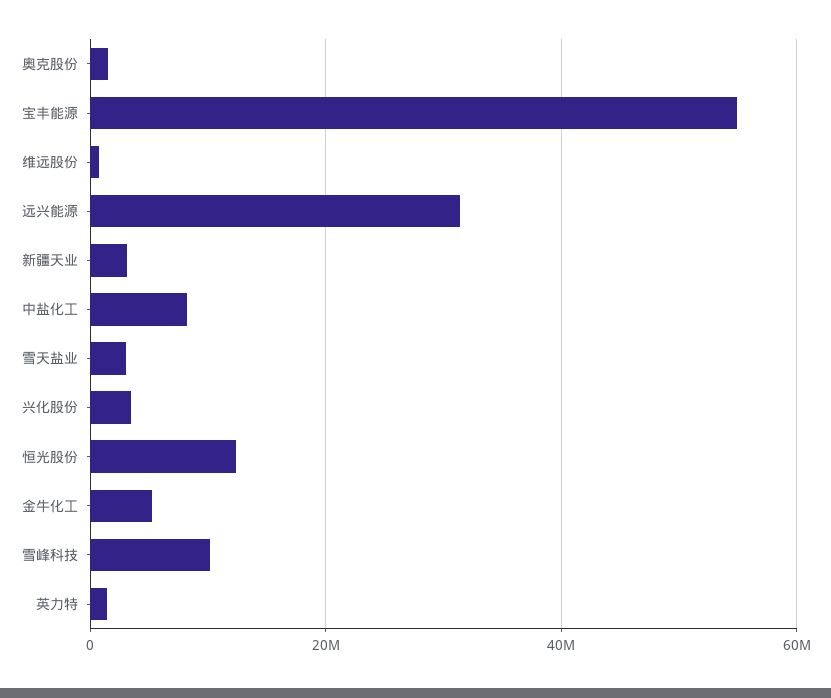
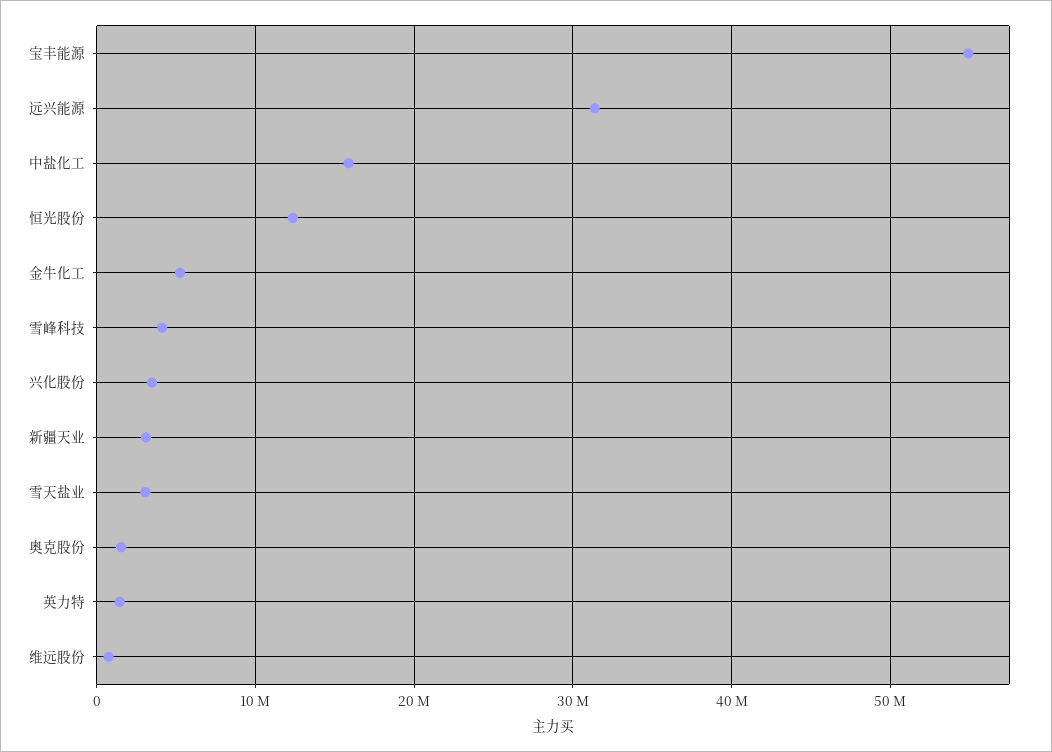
中盐化工: 8000000 -> 16000000
雪峰科技: 10000000 -> 4000000

